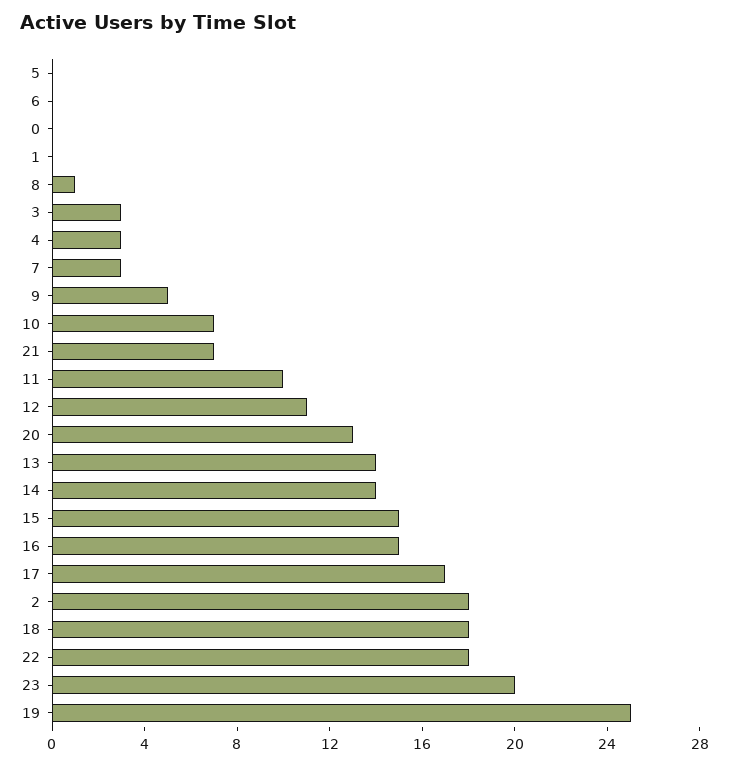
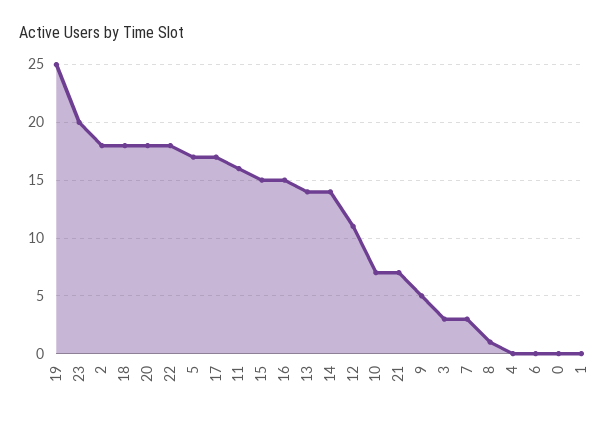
5: 0 -> 17
4: 3 -> 0
11: 10 -> 16
20: 13 -> 18

